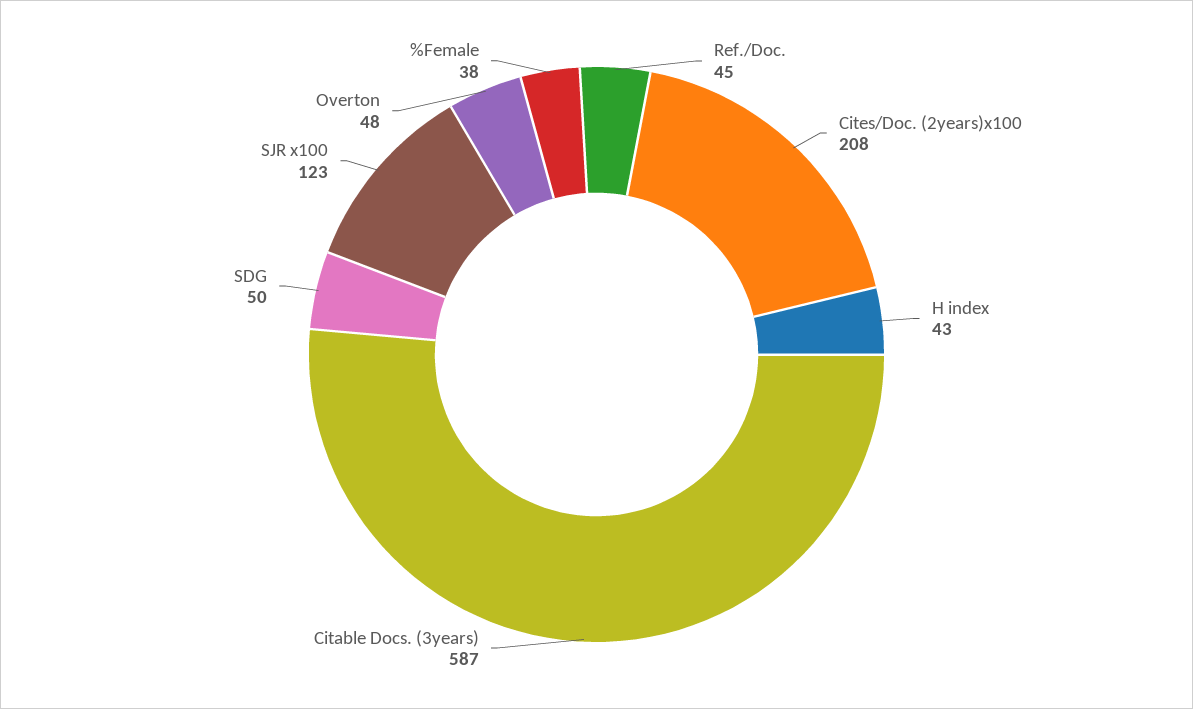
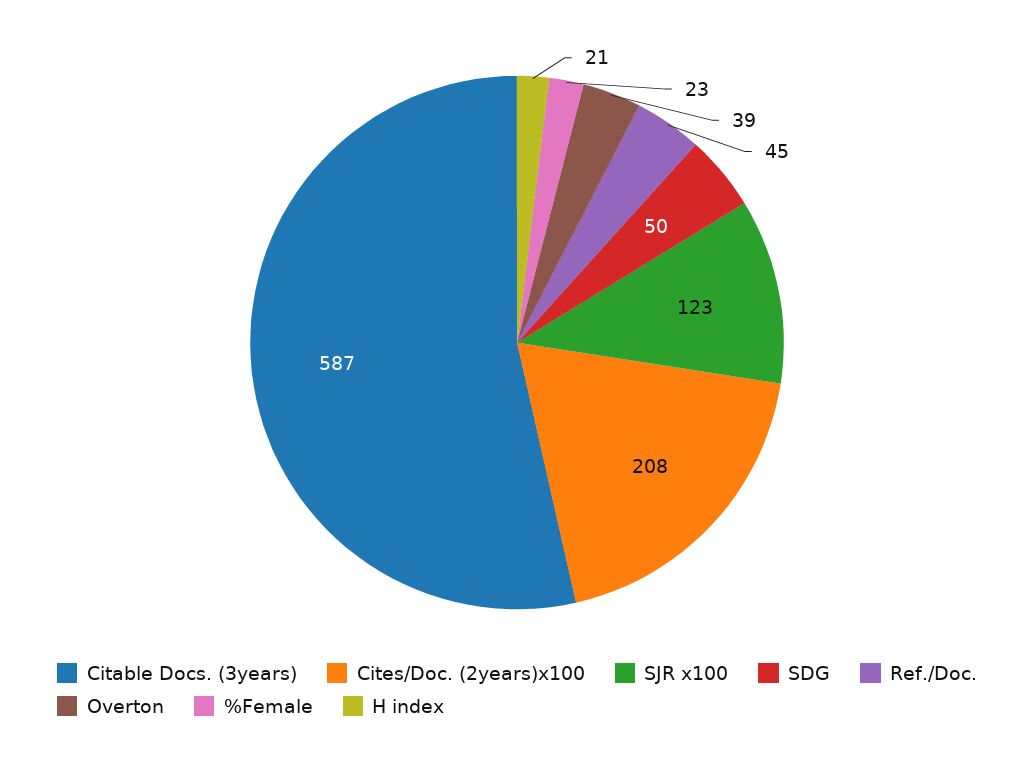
H index: 43 -> 21
Overton: 48 -> 39
%Female: 38 -> 23

